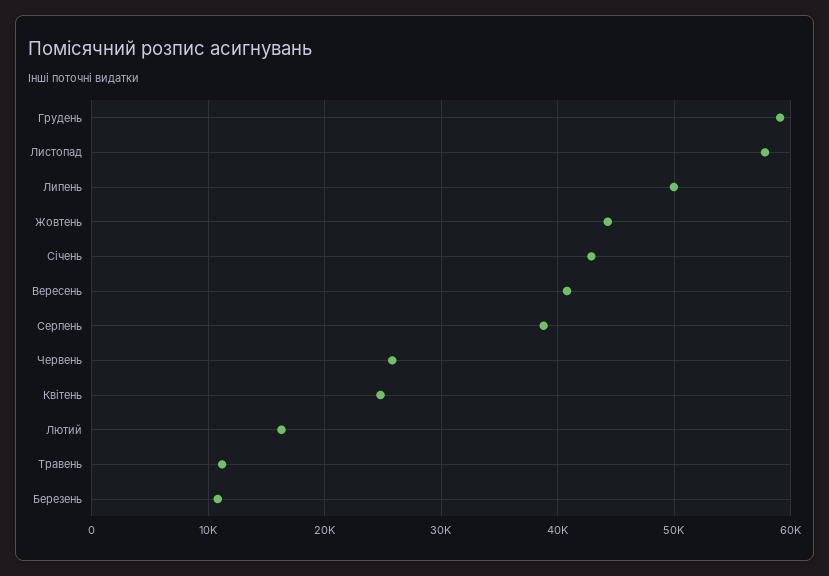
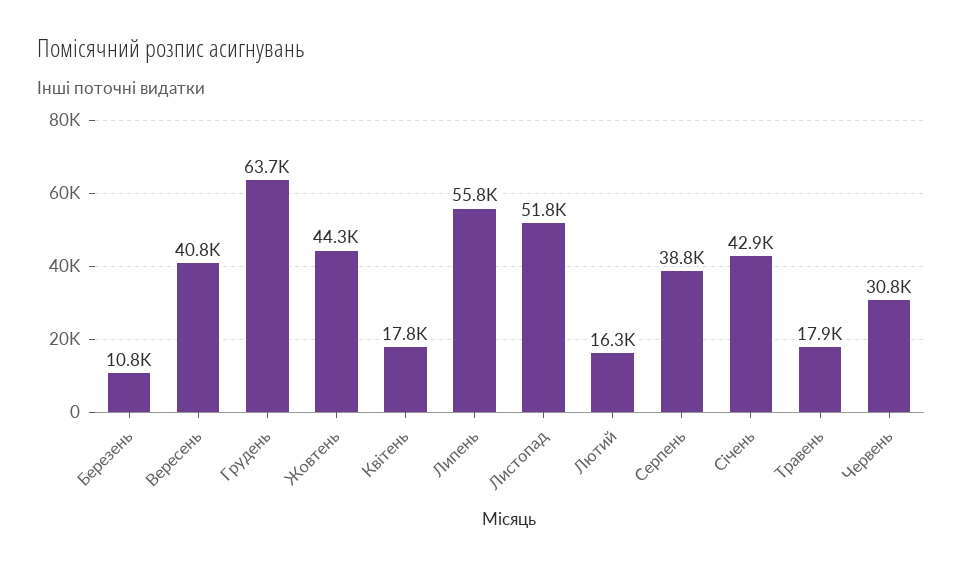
Грудень: 59000 -> 63700
Листопад: 58000 -> 51800
Липень: 50000 -> 55800
Червень: 26000 -> 30800
Квітень: 25000 -> 17800
Травень: 11000 -> 17900

